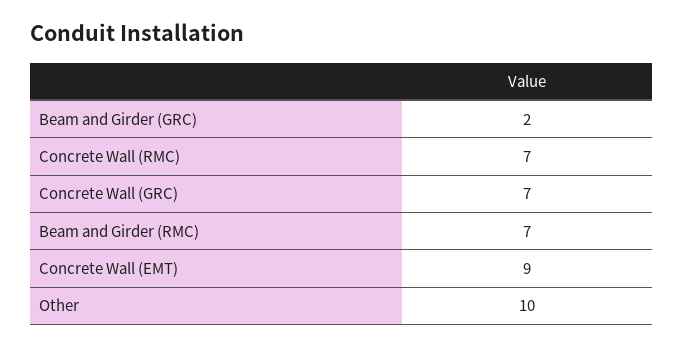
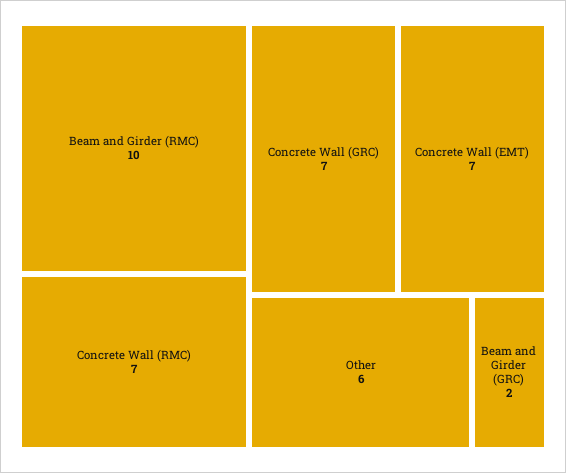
Beam and Girder (RMC): 7 -> 10
Concrete Wall (EMT): 9 -> 7
Other: 10 -> 6

